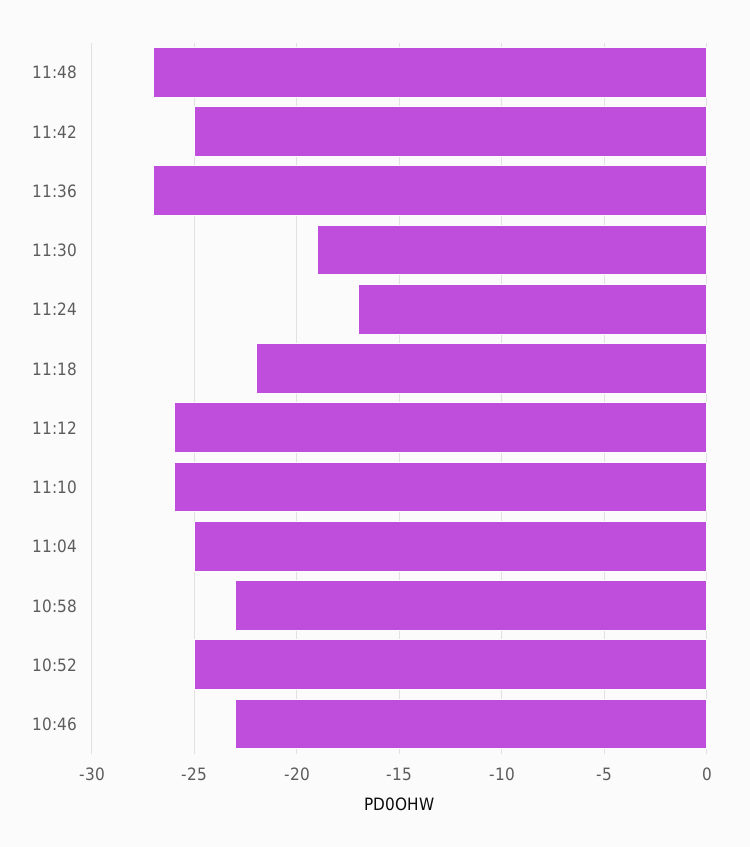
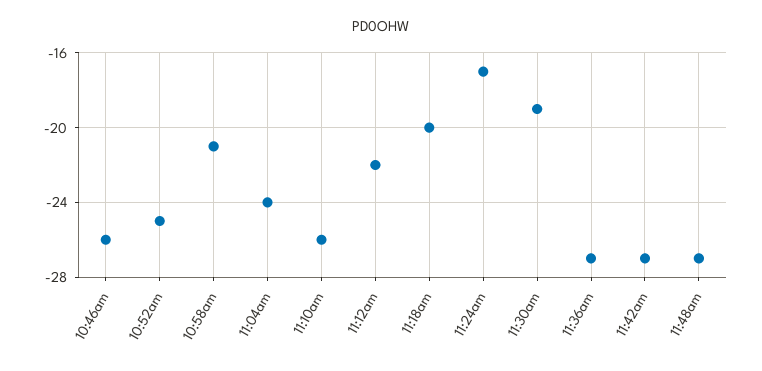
11:42: -25 -> -27
11:18: -22 -> -20
11:12: -26 -> -22
11:04: -25 -> -24
10:58: -23 -> -21
10:46: -23 -> -26

